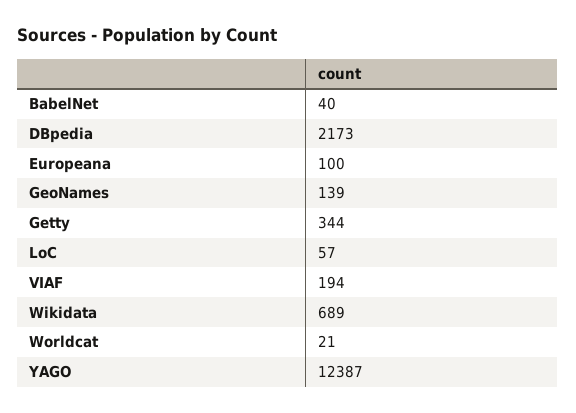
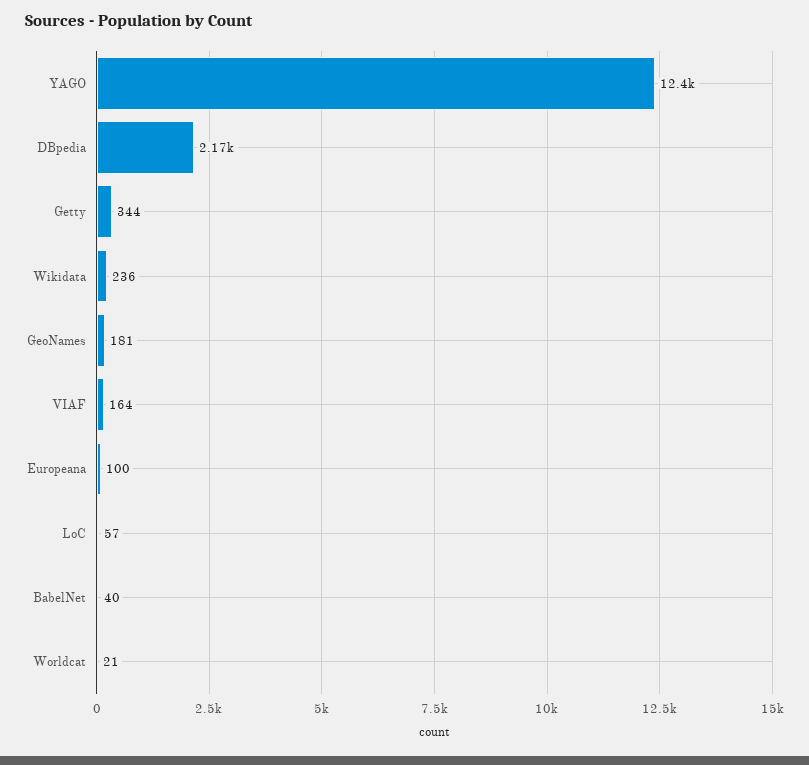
GeoNames: 139 -> 181
VIAF: 194 -> 164
Wikidata: 689 -> 236

